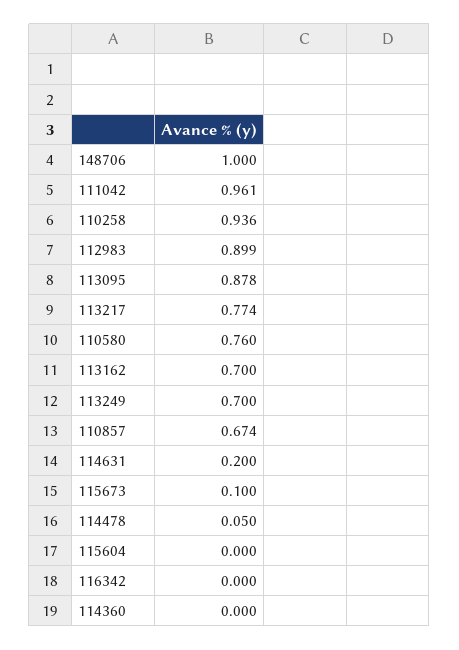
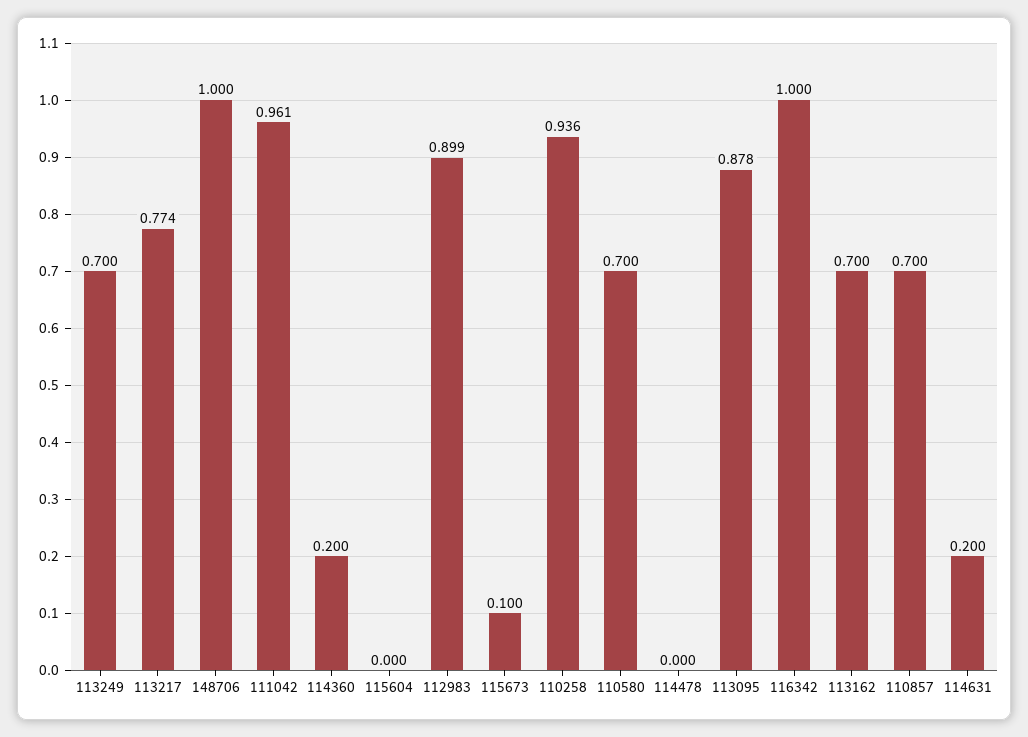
110580: 0.76 -> 0.7
110857: 0.674 -> 0.7
114478: 0.05 -> 0
116342: 0 -> 1
114360: 0 -> 0.2

